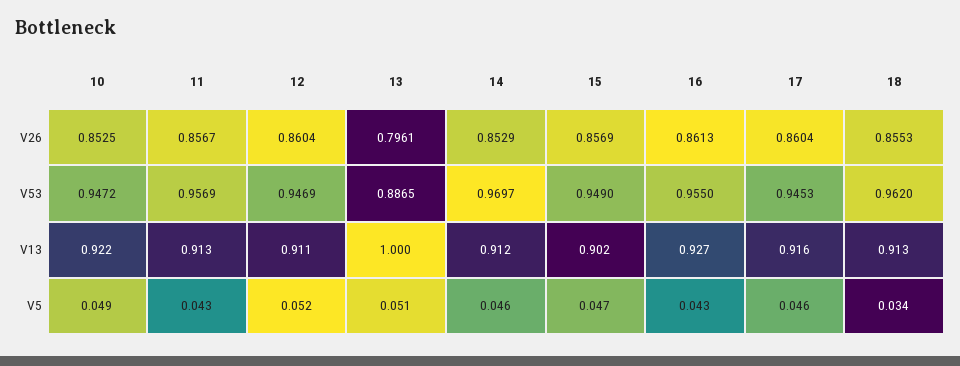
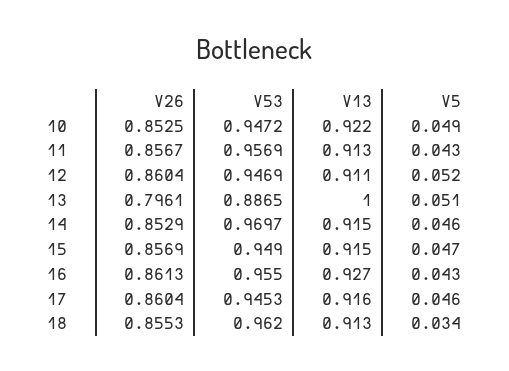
14, V13: 0.912 -> 0.915
15, V13: 0.902 -> 0.915

